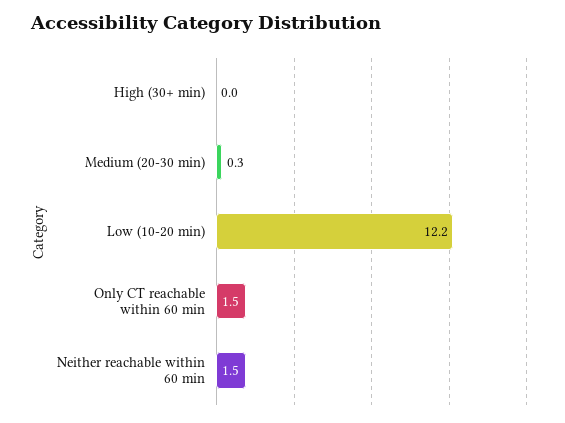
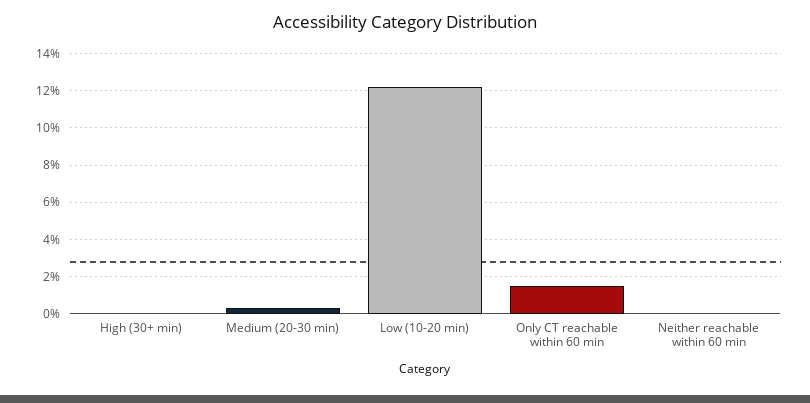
Neither reachable within 60 min: 1.5 -> 0

